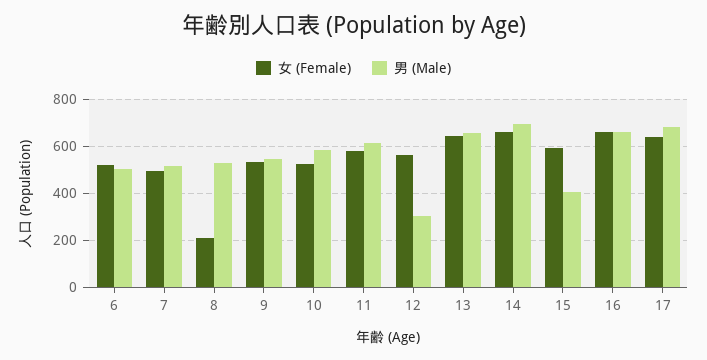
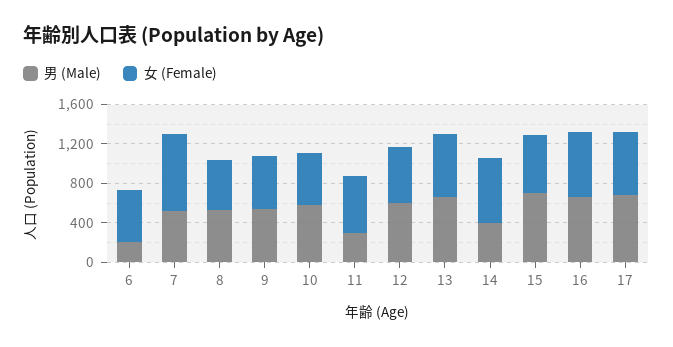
男 (Male), 6: 500 -> 200
女 (Female), 7: 500 -> 800
女 (Female), 8: 200 -> 500
男 (Male), 11: 600 -> 300
男 (Male), 12: 300 -> 600
男 (Male), 14: 700 -> 400
男 (Male), 15: 400 -> 700

